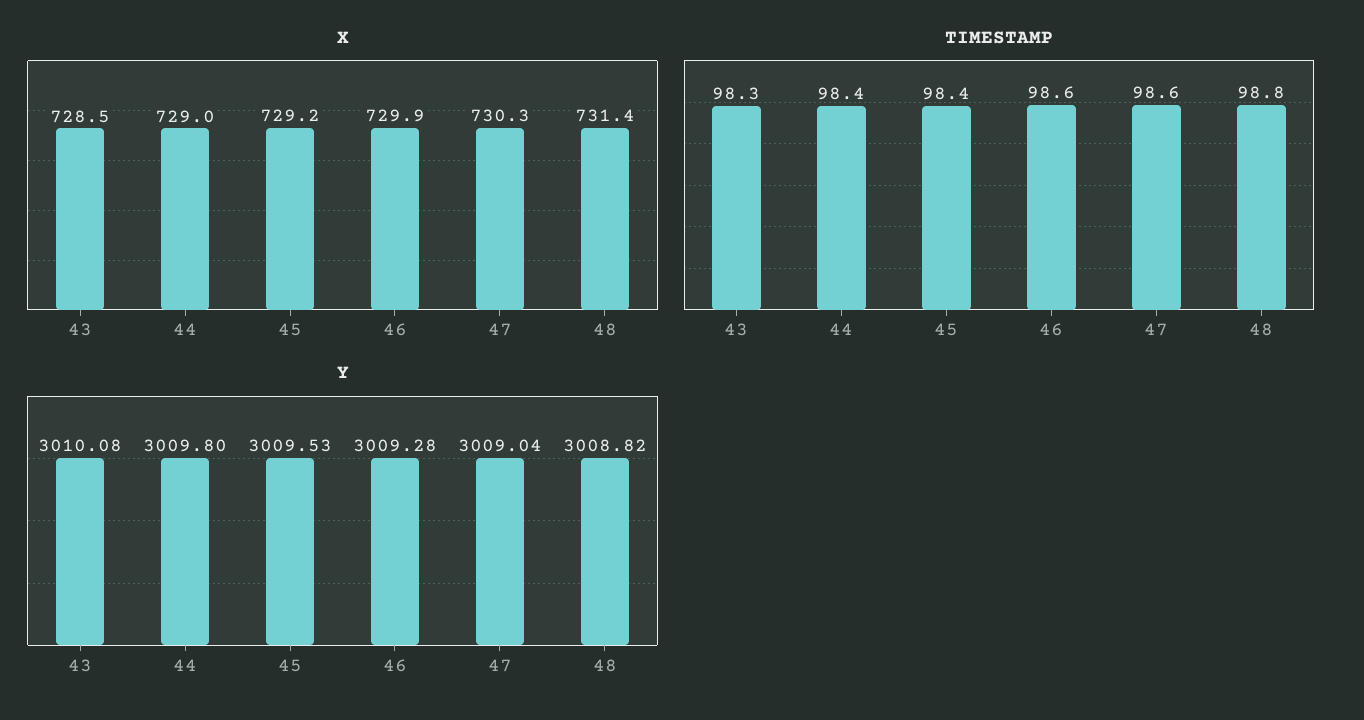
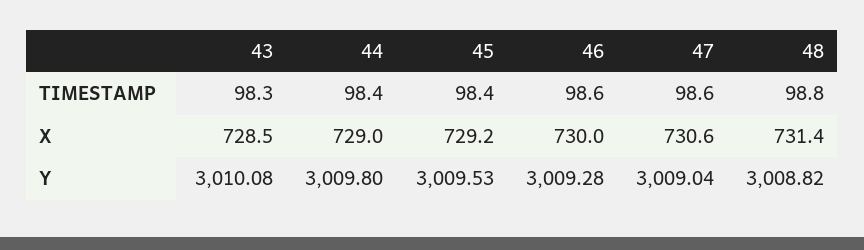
X, 46: 729.9 -> 730
X, 47: 730.3 -> 730.6

